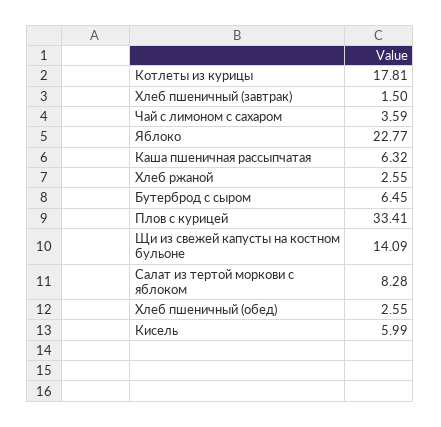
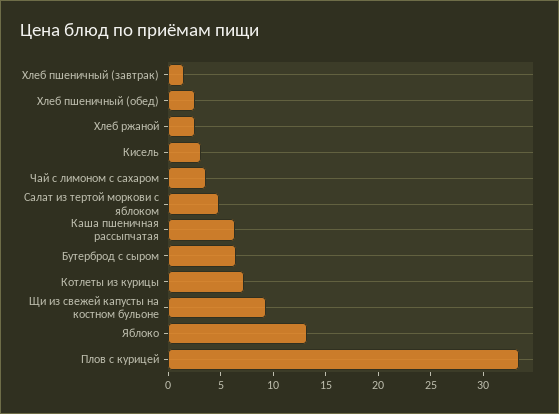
Котлеты из курицы: 17.81 -> 7
Яблоко: 22.77 -> 13
Щи из свежей капусты на костном бульоне: 14.09 -> 9
Салат из тертой моркови с яблоком: 8.28 -> 5
Кисель: 5.99 -> 3

